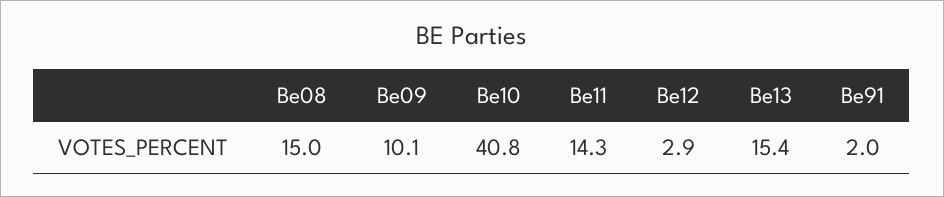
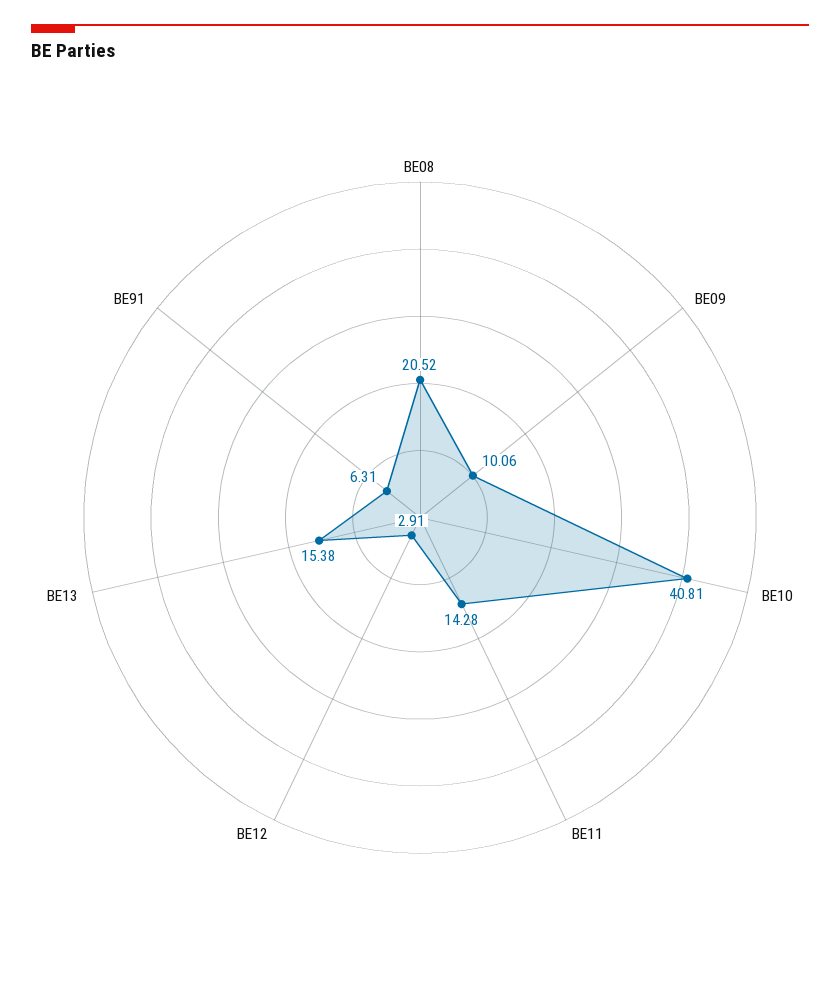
Be08: 15 -> 20.52
Be91: 2 -> 6.31

